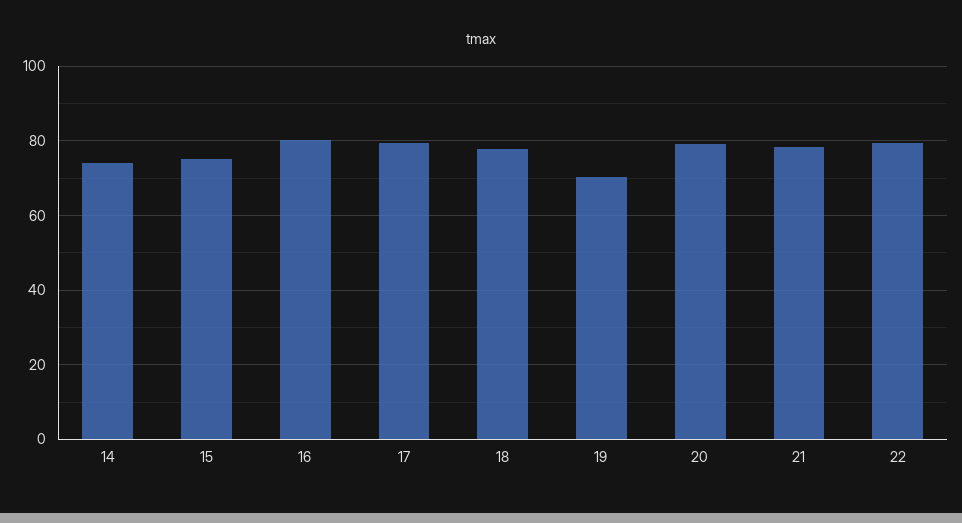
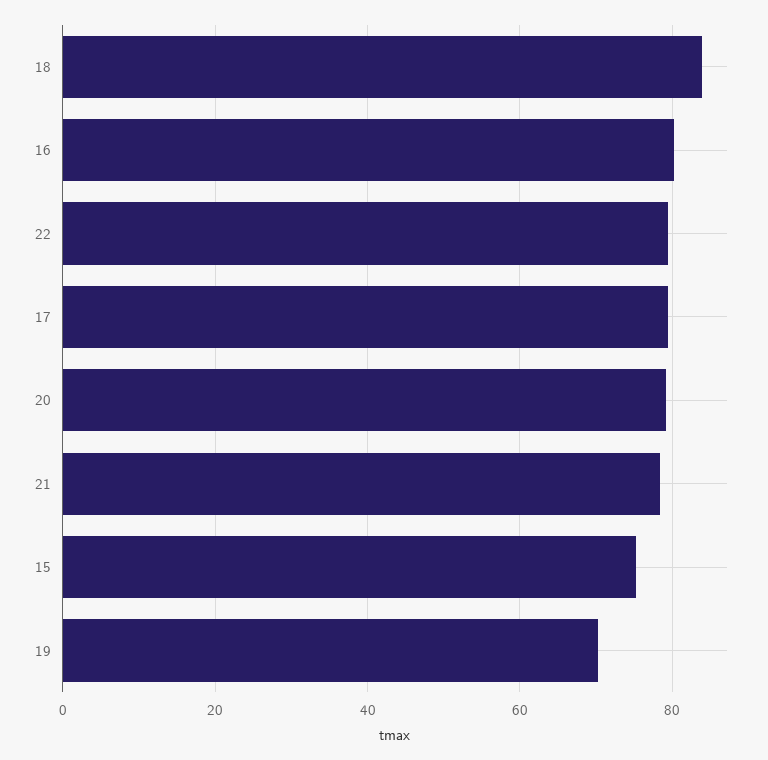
14: 74 -> none
18: 78 -> 84

